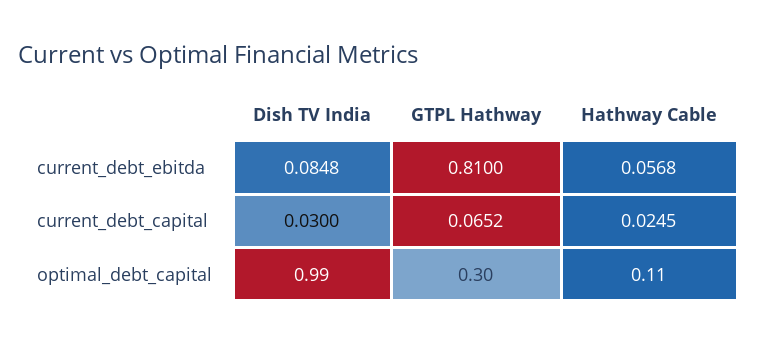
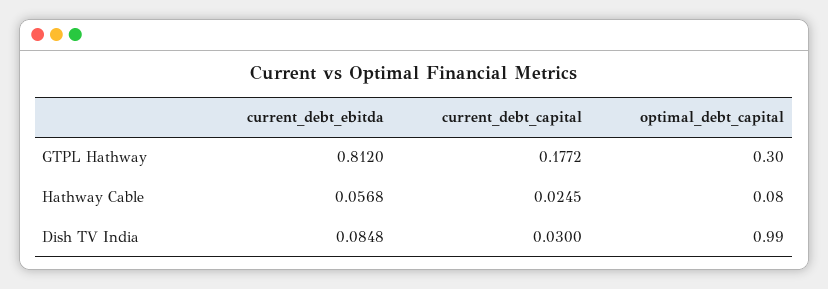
GTPL Hathway, current_debt_ebitda: 0.81 -> 0.812
GTPL Hathway, current_debt_capital: 0.0652 -> 0.1772
Hathway Cable, optimal_debt_capital: 0.11 -> 0.08

